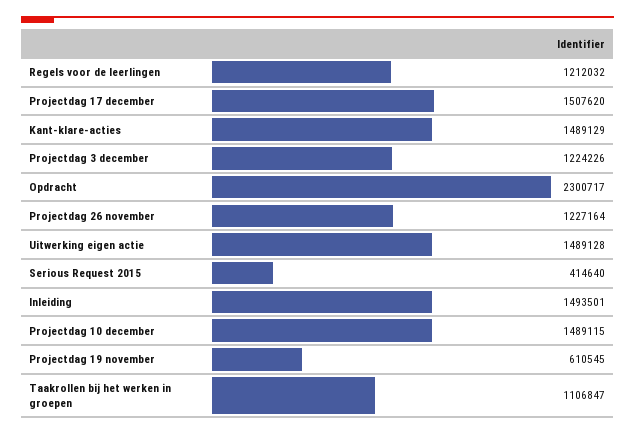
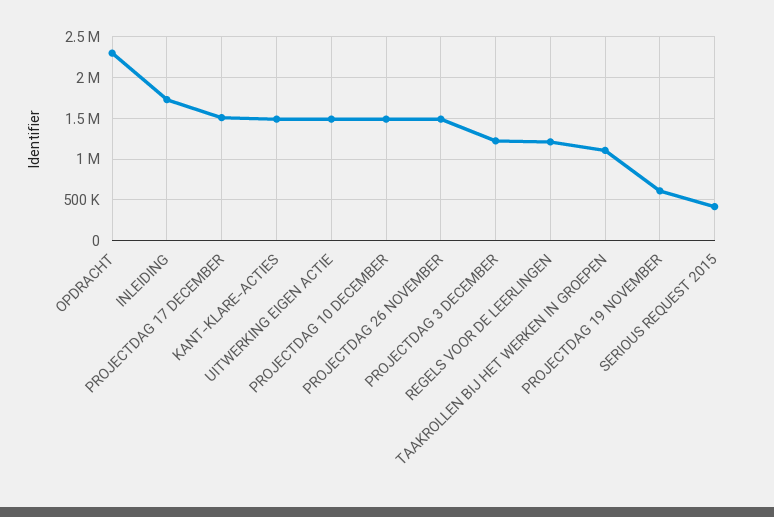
Projectdag 26 november: 1227164 -> 1500000
Inleiding: 1493501 -> 1700000

